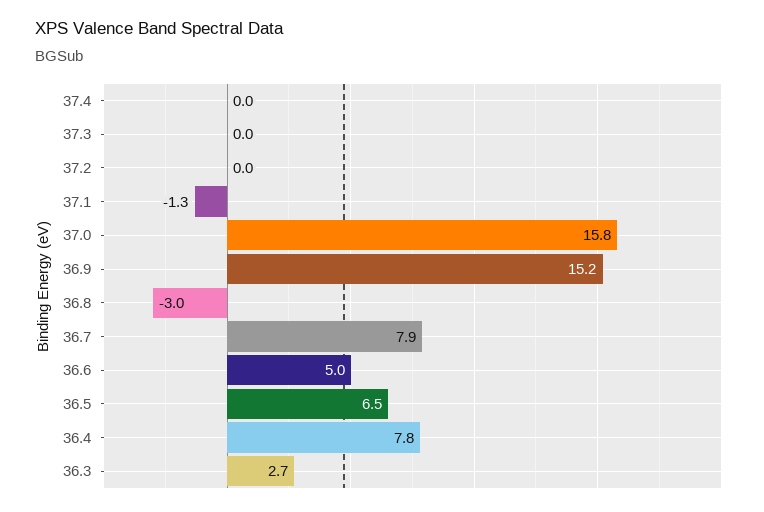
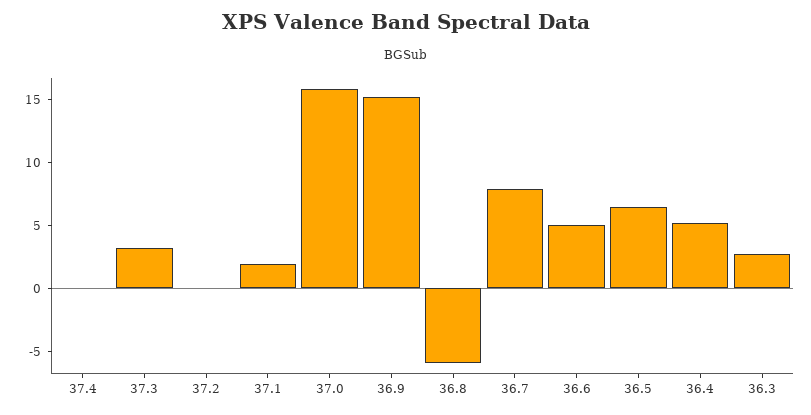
37.3: 0 -> 3
37.1: -1.3 -> 2
36.8: -3 -> -6
36.4: 7.8 -> 5

